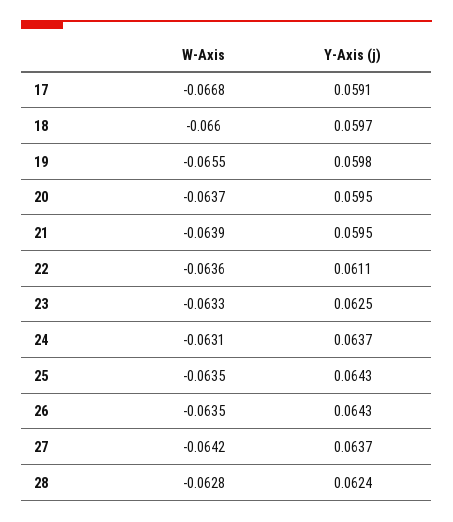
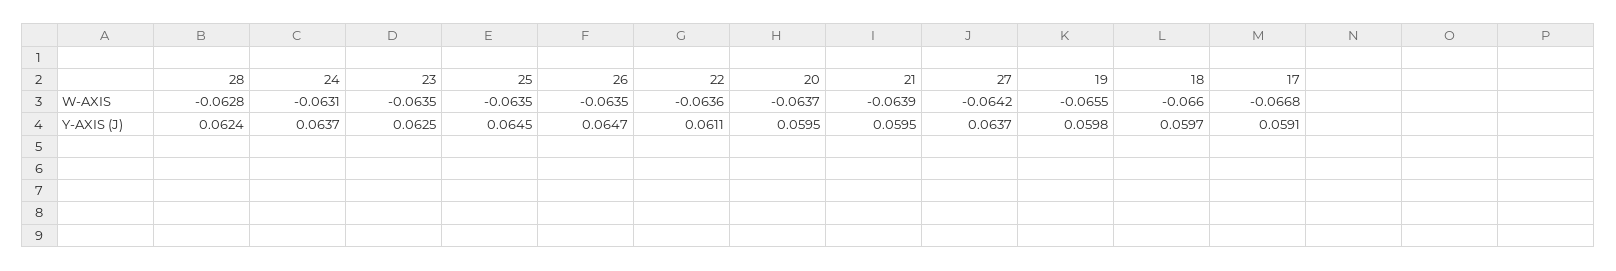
W-Axis, 23: -0.0633 -> -0.0635
Y-Axis (j), 25: 0.0643 -> 0.0645
Y-Axis (j), 26: 0.0643 -> 0.0647

